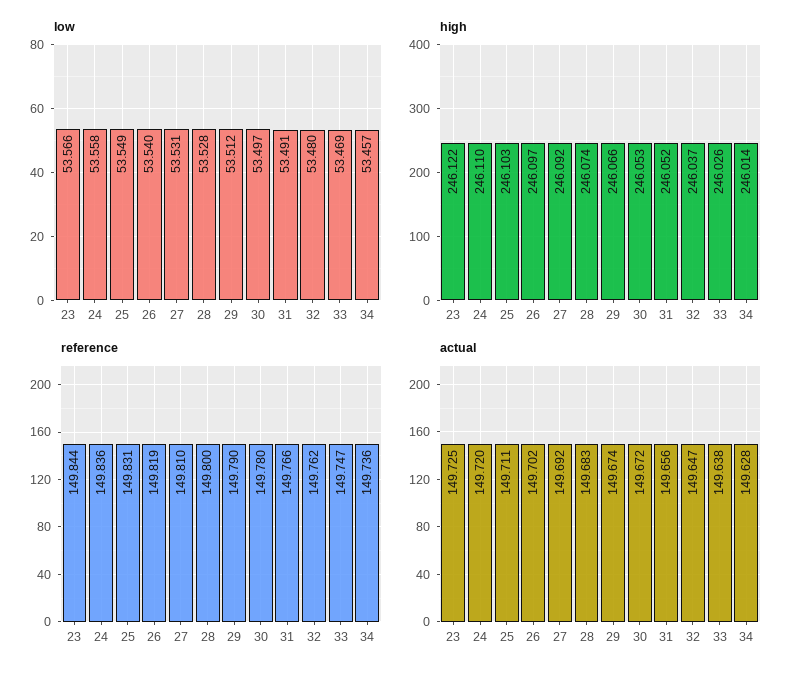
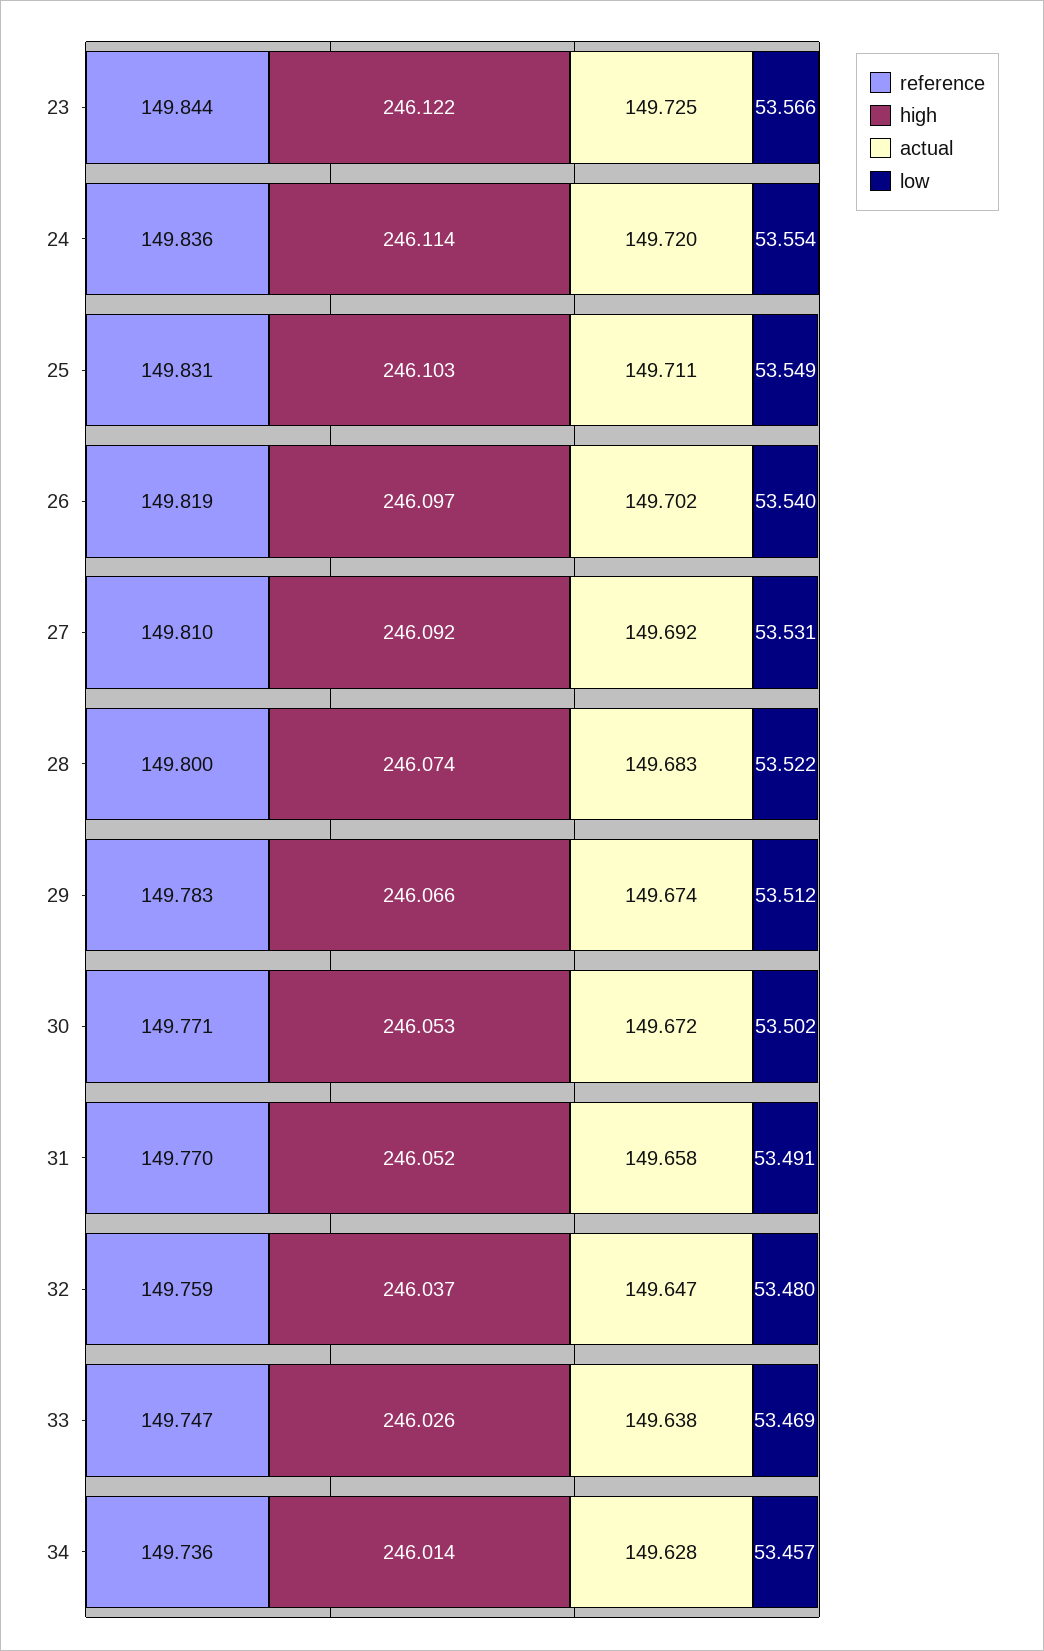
low, 24: 53.558 -> 53.554
low, 28: 53.528 -> 53.522
low, 30: 53.497 -> 53.502
high, 24: 246.11 -> 246.114
reference, 29: 149.79 -> 149.783
reference, 30: 149.78 -> 149.771
reference, 31: 149.766 -> 149.77
reference, 32: 149.762 -> 149.759
actual, 31: 149.656 -> 149.658

